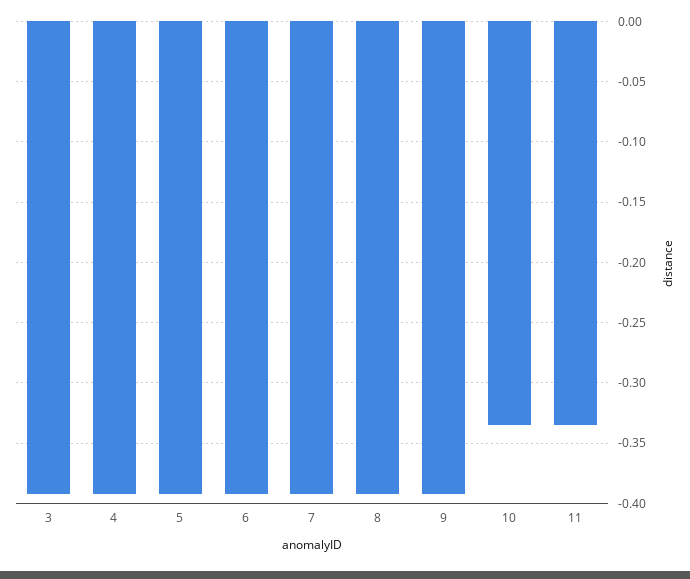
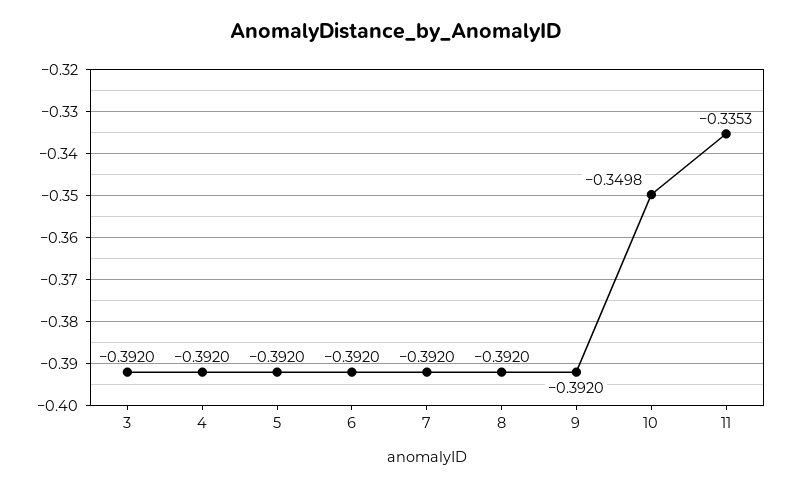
10: -0.335 -> -0.3498

